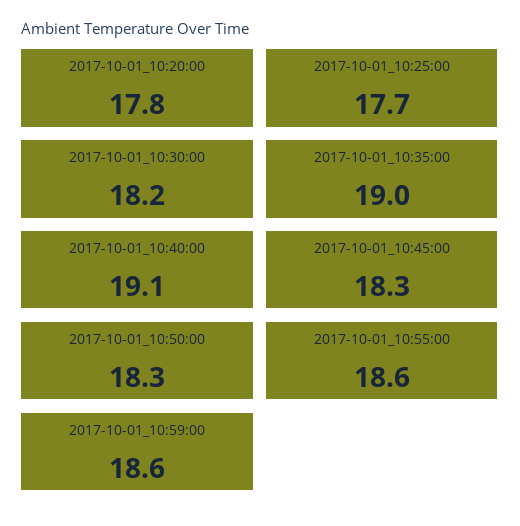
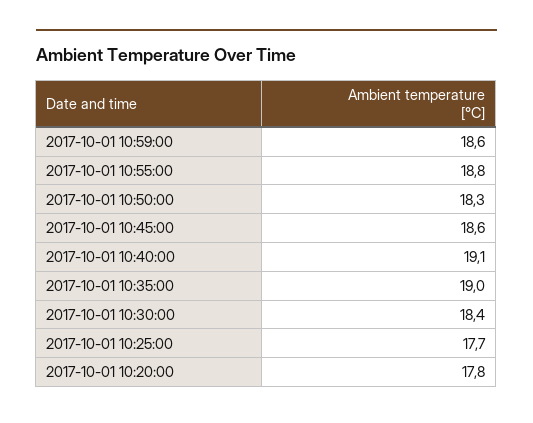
2017-10-01_10:30:00: 18.2 -> 18.4
2017-10-01_10:45:00: 18.3 -> 18.6
2017-10-01_10:55:00: 18.6 -> 18.8

